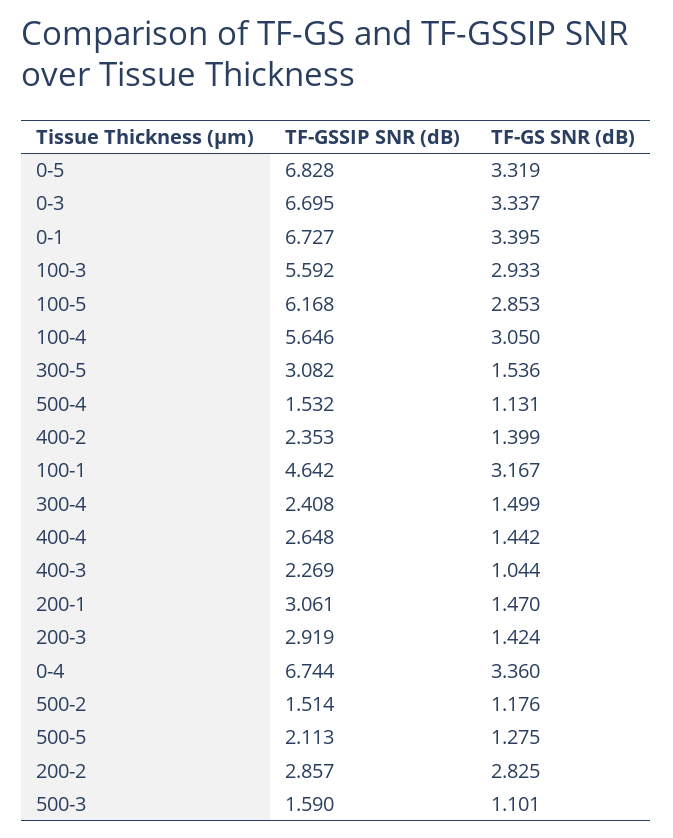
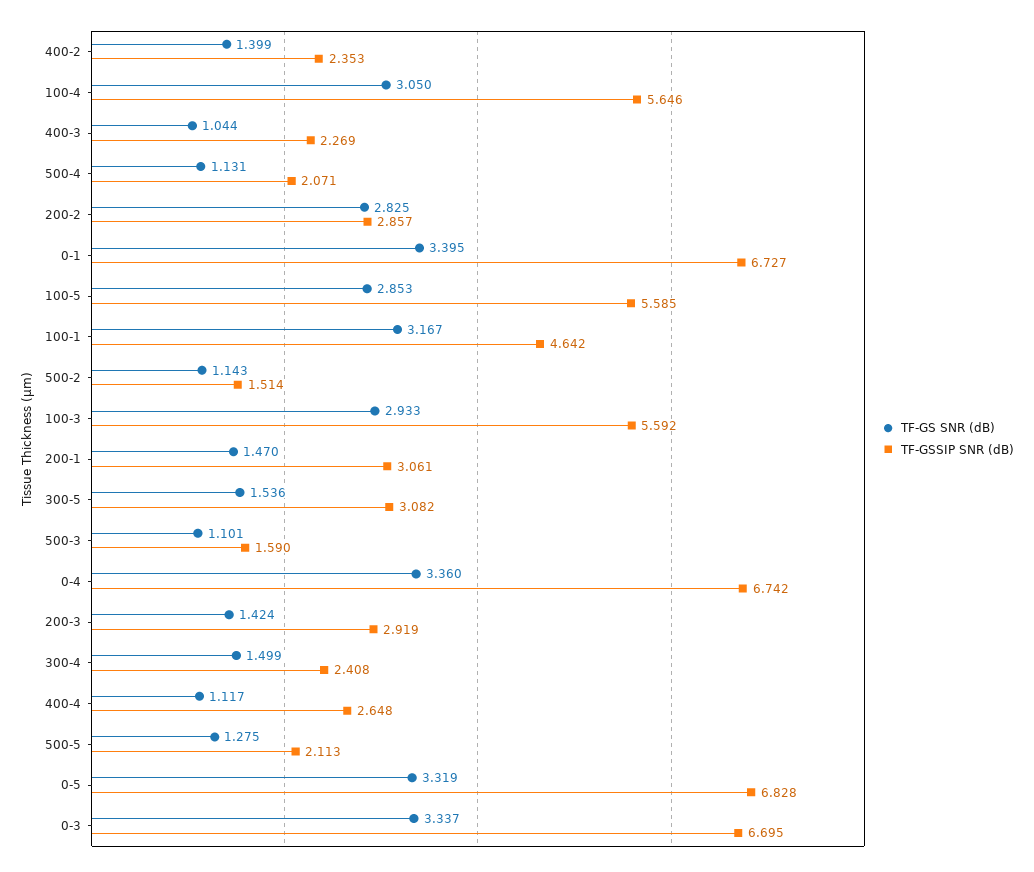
TF-GSSIP SNR (dB), 100-5: 6.168 -> 5.585
TF-GSSIP SNR (dB), 500-4: 1.532 -> 2.071
TF-GS SNR (dB), 400-4: 1.442 -> 1.117
TF-GSSIP SNR (dB), 0-4: 6.744 -> 6.742
TF-GS SNR (dB), 500-2: 1.176 -> 1.143

